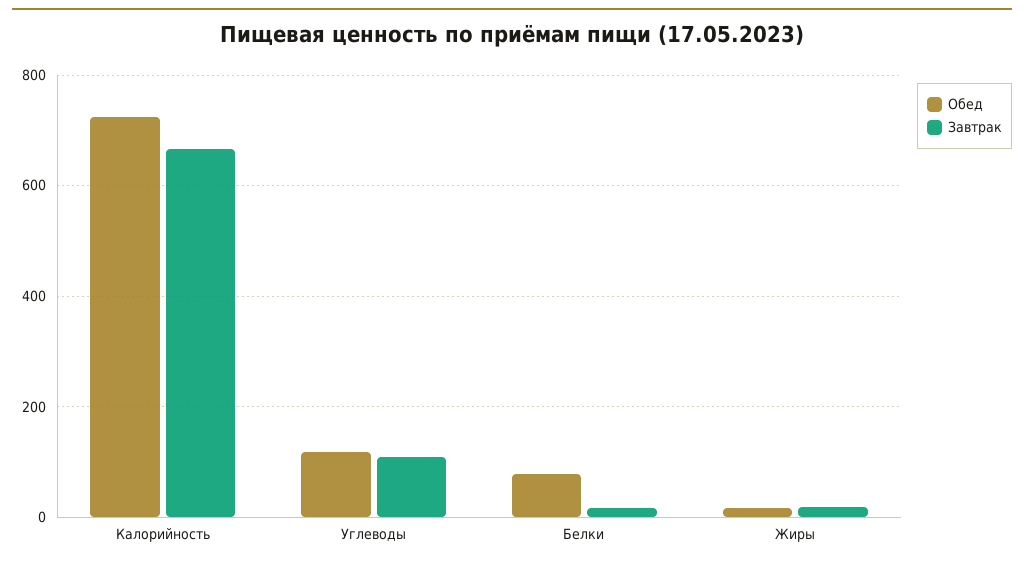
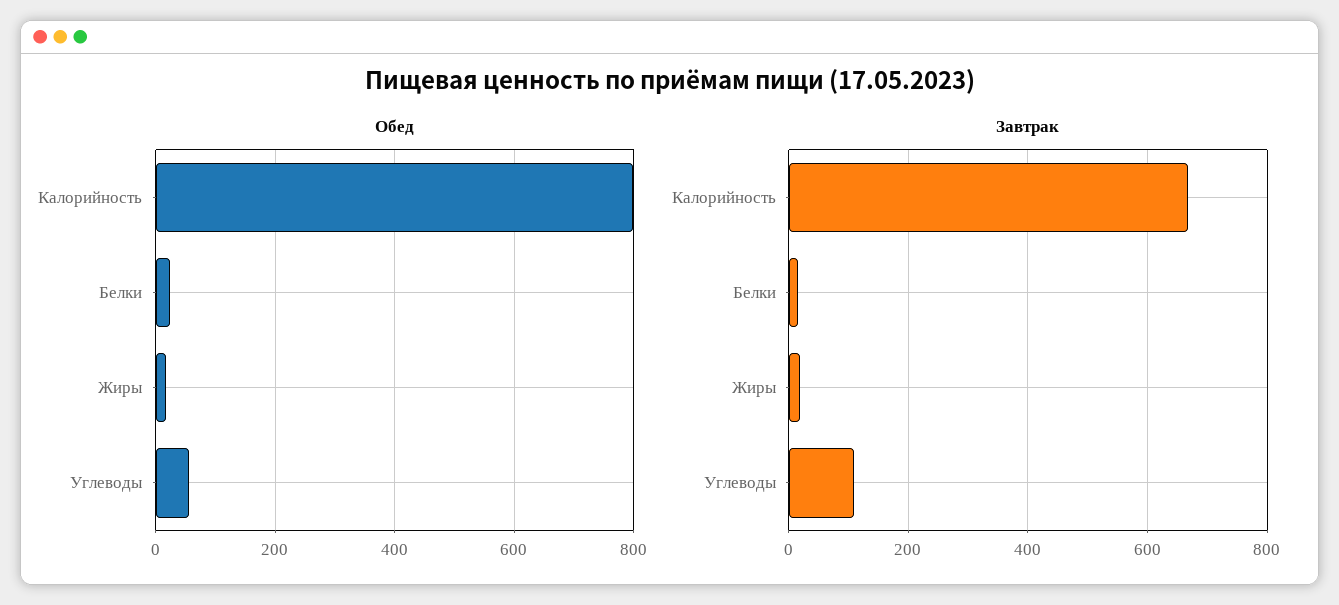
Обед, Калорийность: 720 -> 800
Обед, Углеводы: 120 -> 60
Обед, Белки: 80 -> 20

